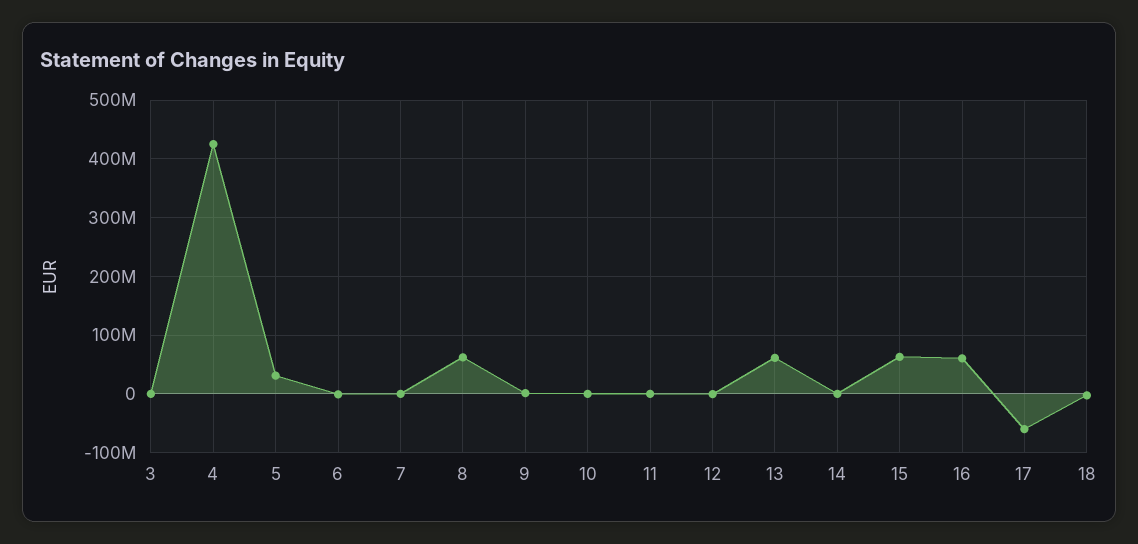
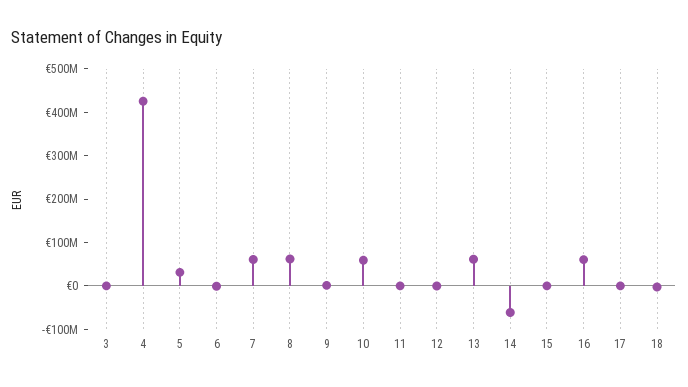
7: 0 -> 60000000
10: 0 -> 60000000
14: 0 -> -60000000
15: 60000000 -> 0
17: -60000000 -> 0

